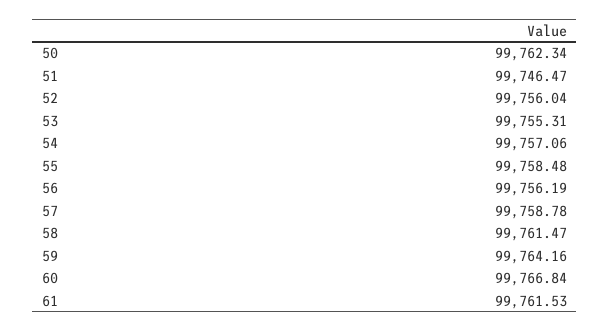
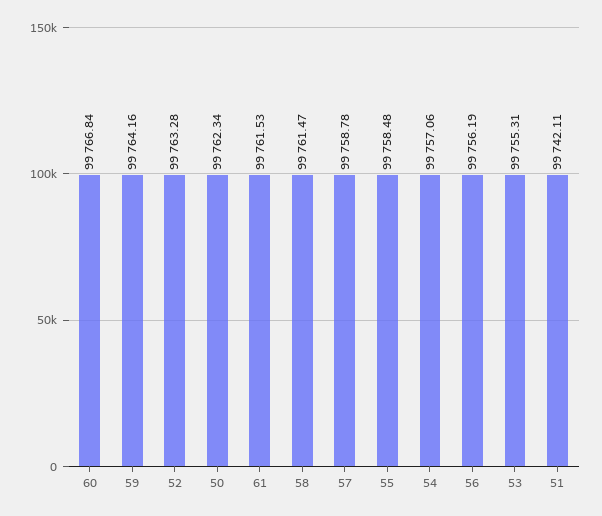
51: 99746.47 -> 99742.11
52: 99756.04 -> 99763.28

